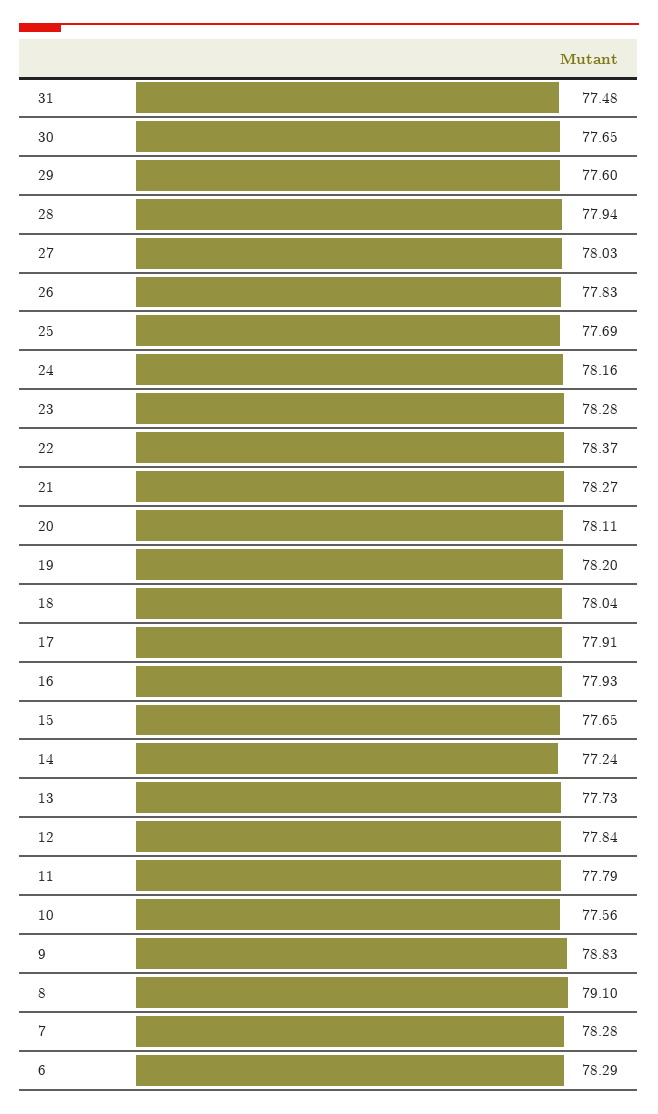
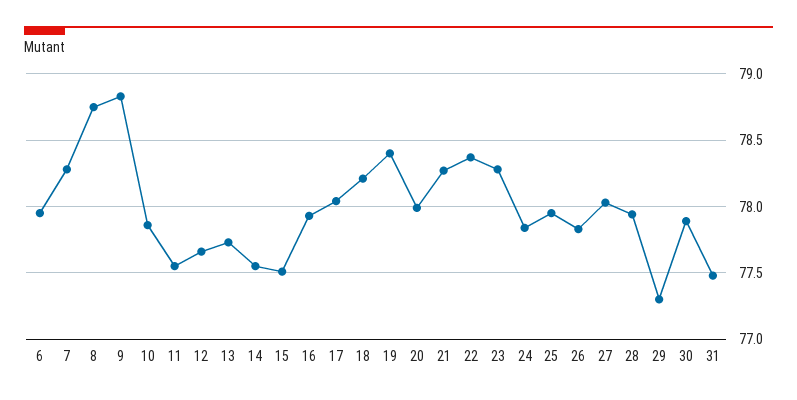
30: 77.65 -> 77.9
29: 77.6 -> 77.3
25: 77.69 -> 77.95
24: 78.16 -> 77.85
20: 78.11 -> 78
19: 78.2 -> 78.4
18: 78.04 -> 78.2
17: 77.91 -> 78.05
15: 77.65 -> 77.5
14: 77.24 -> 77.55
12: 77.84 -> 77.65
11: 77.79 -> 77.55
10: 77.56 -> 77.85
8: 79.1 -> 78.75
6: 78.29 -> 77.95

